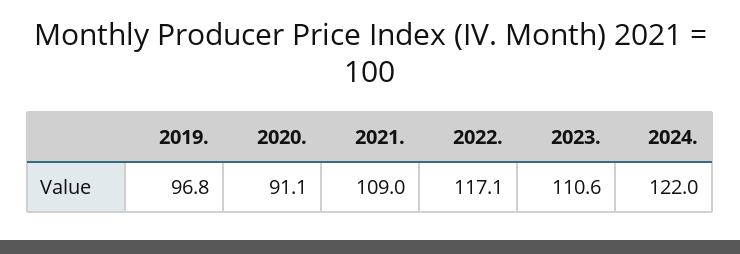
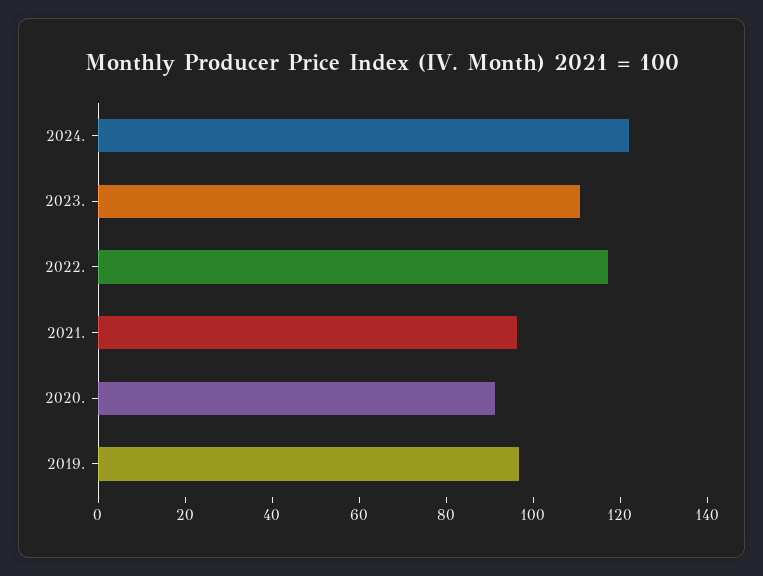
2021.: 109 -> 95

